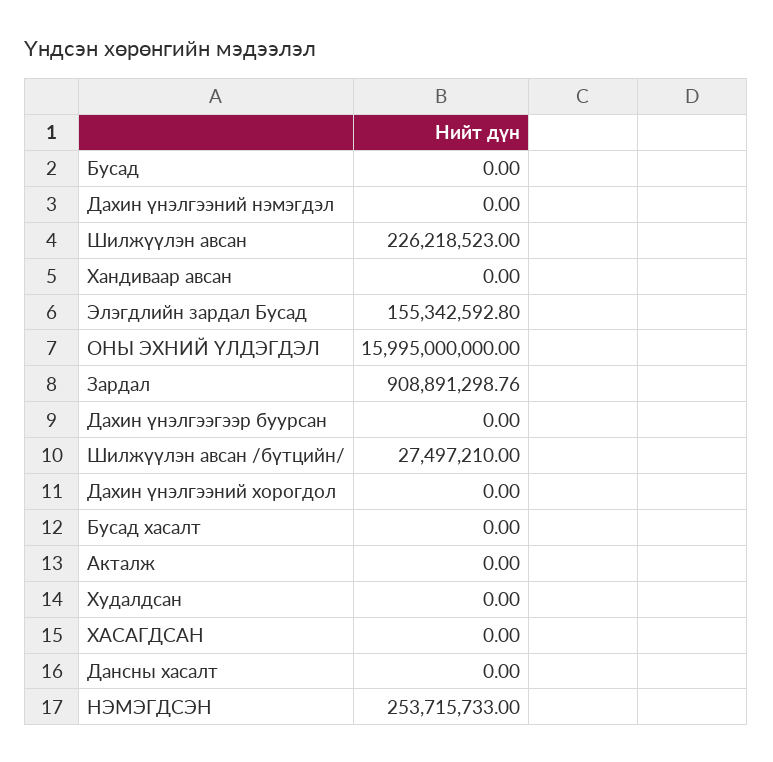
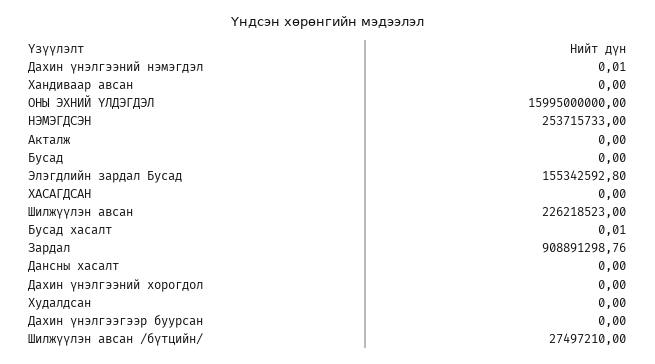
Дахин үнэлгээний нэмэгдэл: 0 -> 0.01
Бусад хасалт: 0 -> 0.01

